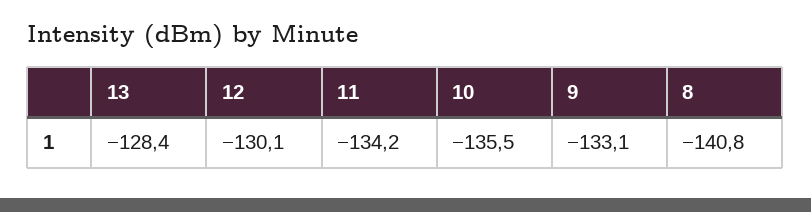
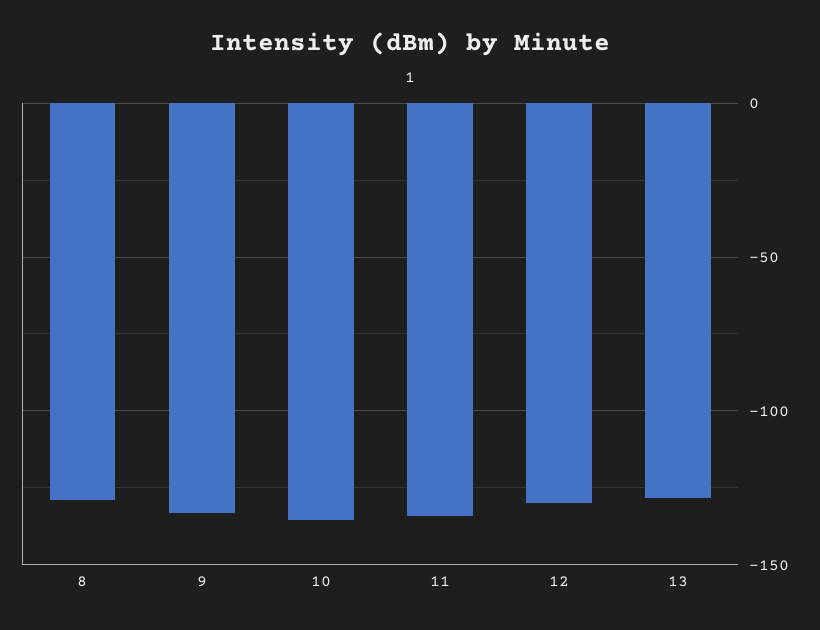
8: -140.8 -> -130

